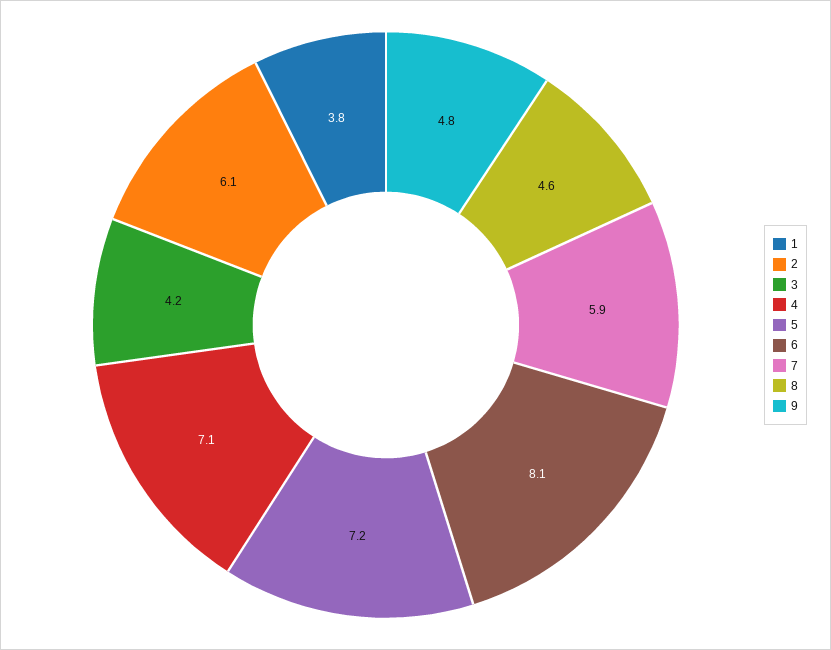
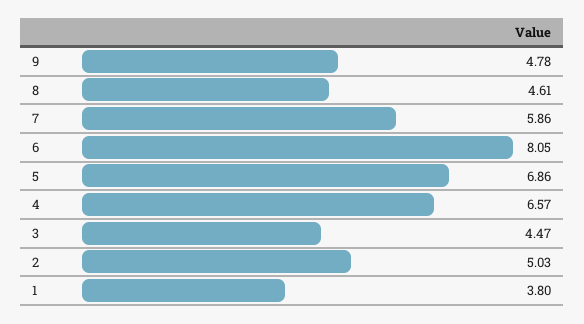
2: 6.1 -> 5.03
3: 4.2 -> 4.47
4: 7.1 -> 6.57
5: 7.2 -> 6.86

